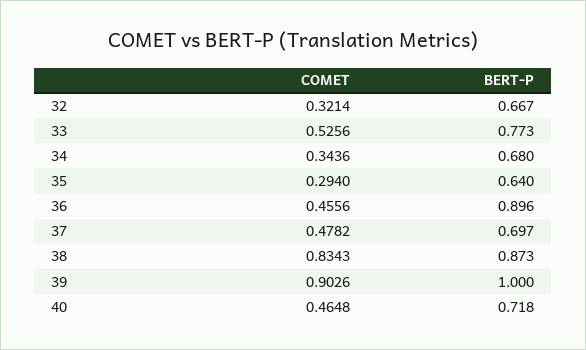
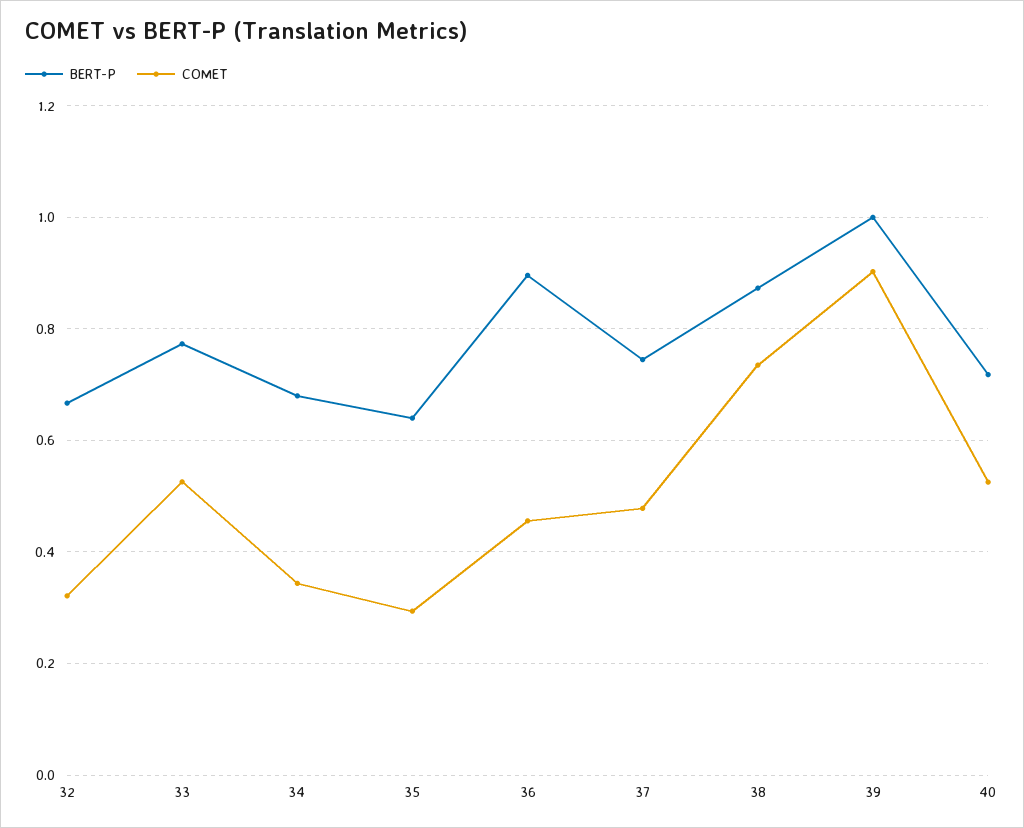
BERT-P, 37: 0.697 -> 0.74
COMET, 38: 0.8343 -> 0.74
COMET, 40: 0.4648 -> 0.52

